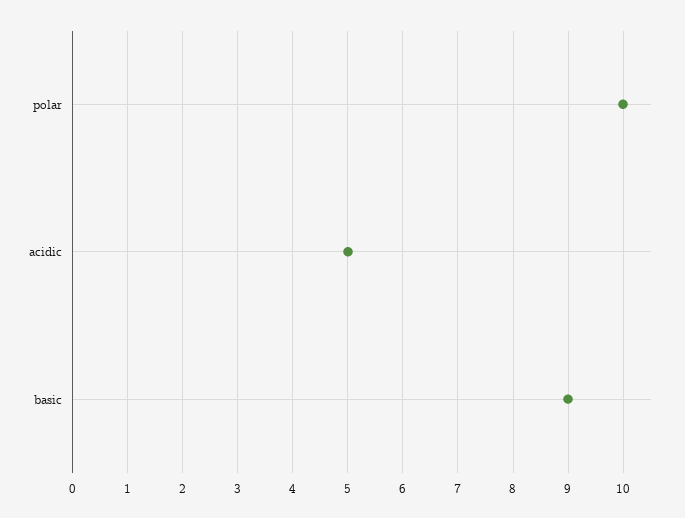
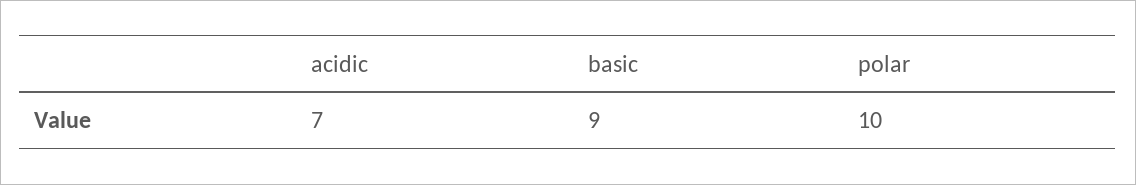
acidic: 5 -> 7

